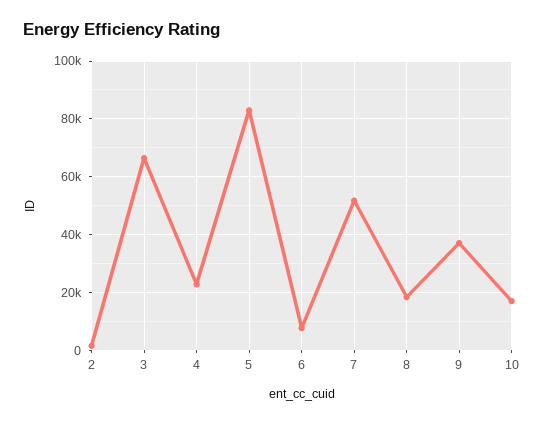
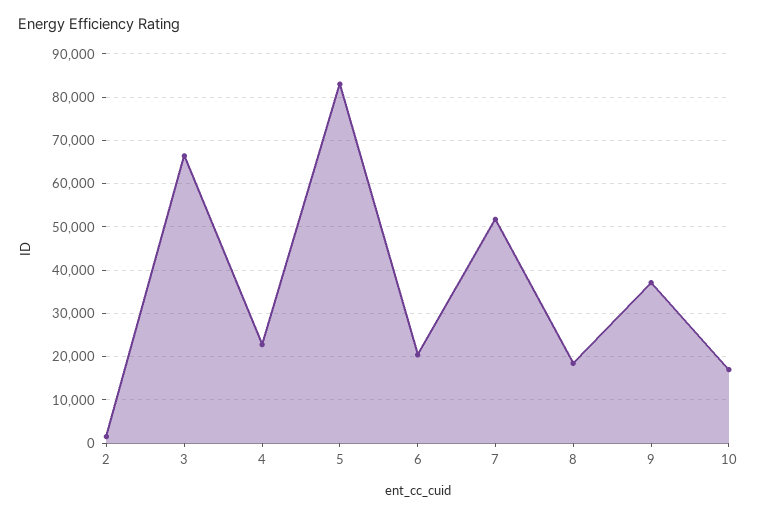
6: 7500 -> 20000

